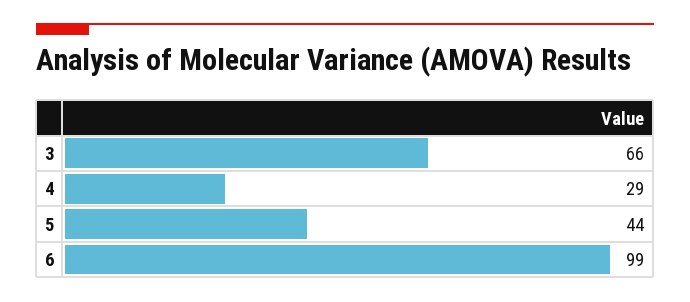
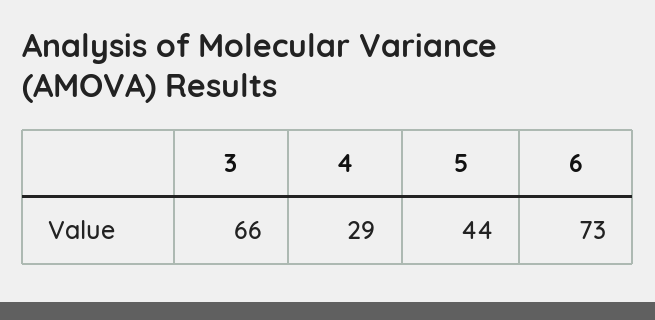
6: 99 -> 73

